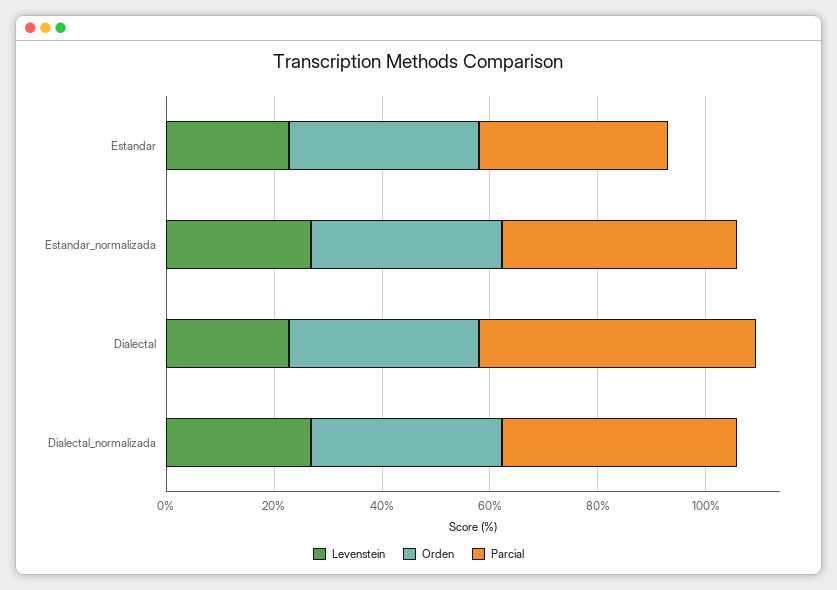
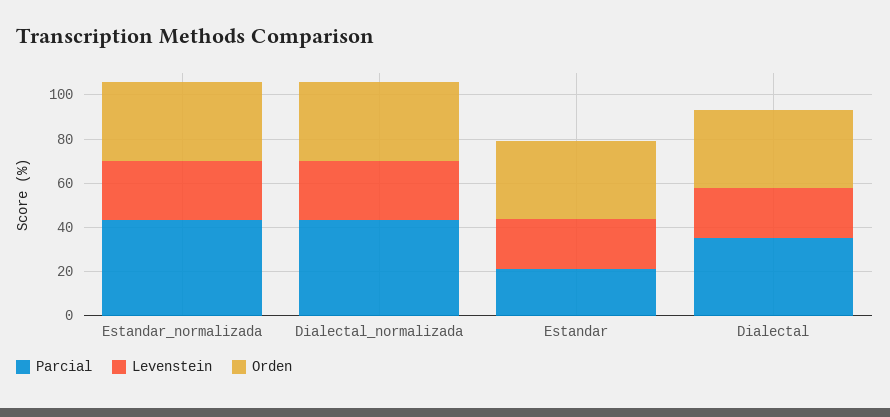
Parcial, Estandar: 35 -> 20
Parcial, Dialectal: 50 -> 35

